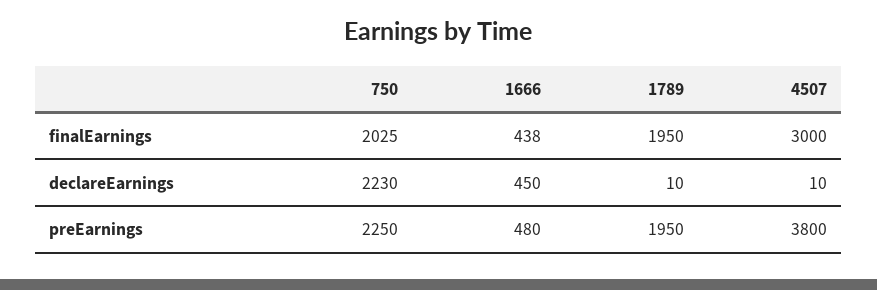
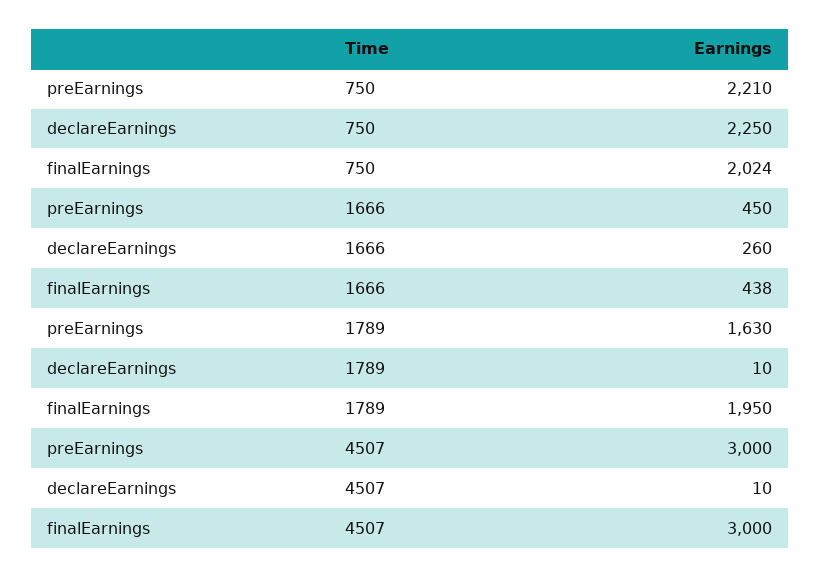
750, finalEarnings: 2025 -> 2024
750, declareEarnings: 2230 -> 2250
1666, declareEarnings: 450 -> 260
750, preEarnings: 2250 -> 2210
1666, preEarnings: 480 -> 450
1789, preEarnings: 1950 -> 1630
4507, preEarnings: 3800 -> 3000

